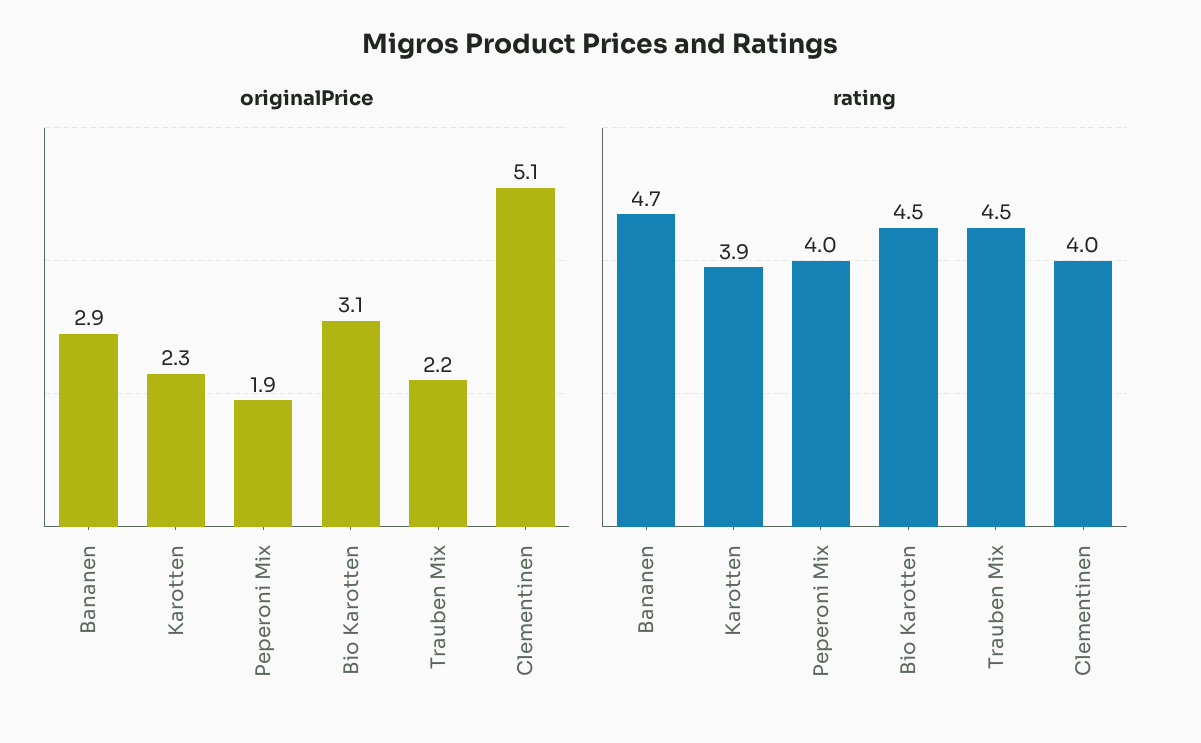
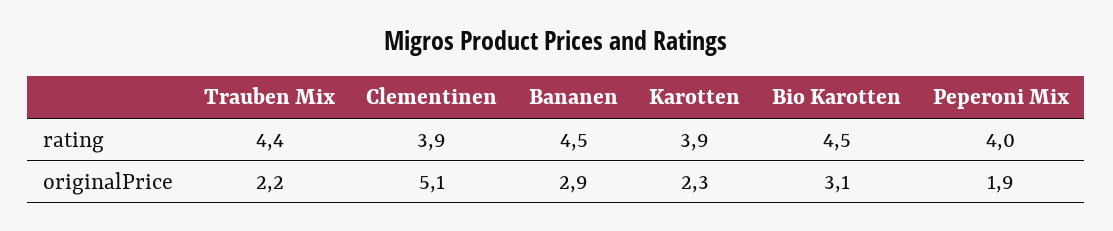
rating, Bananen: 4.7 -> 4.5
rating, Trauben Mix: 4.5 -> 4.4
rating, Clementinen: 4 -> 3.9

